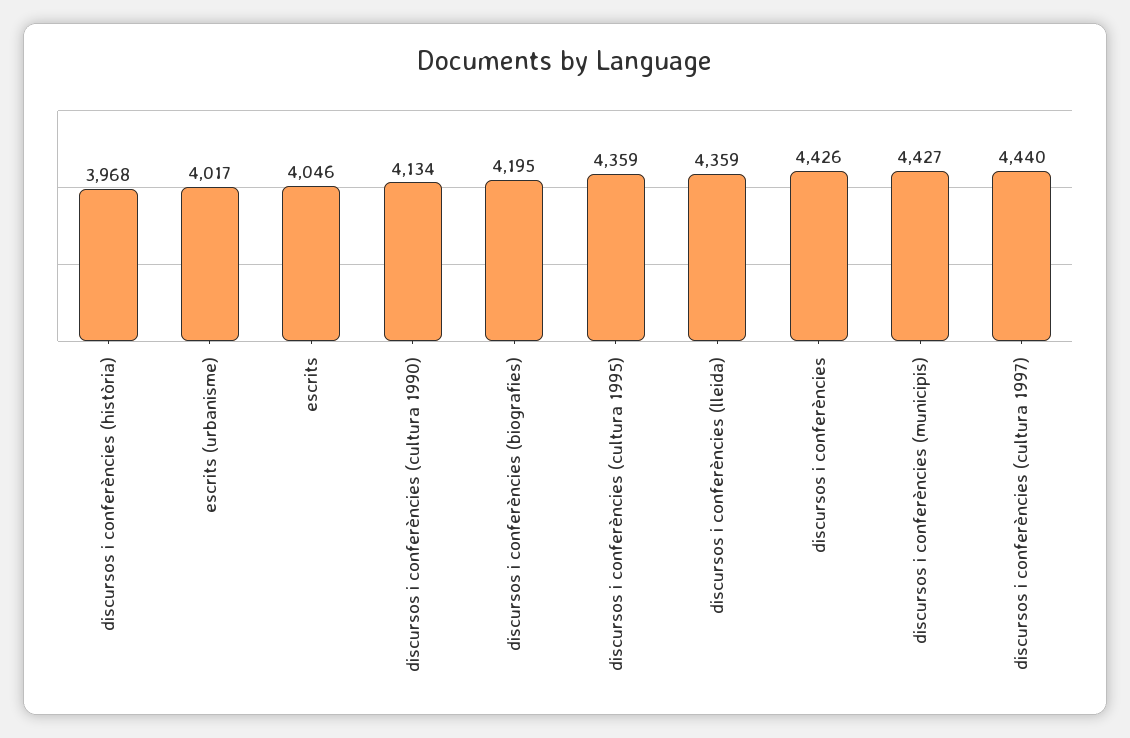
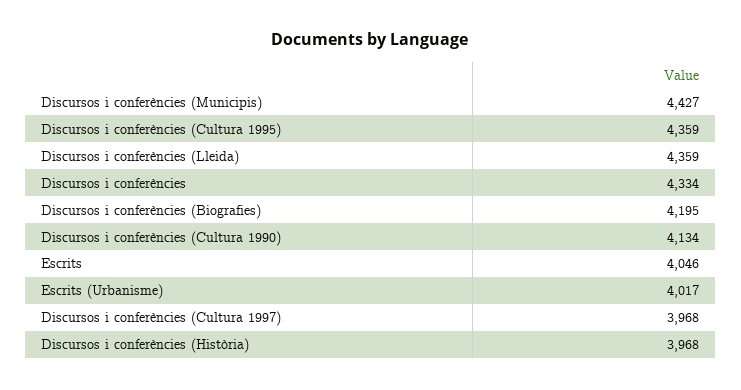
discursos i conferències: 4426 -> 4334
discursos i conferències (cultura 1997): 4440 -> 3968

